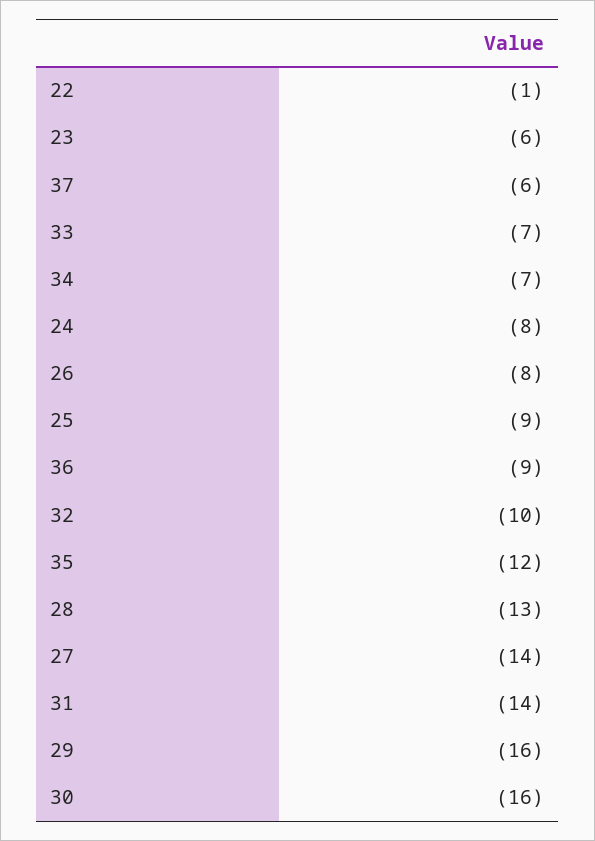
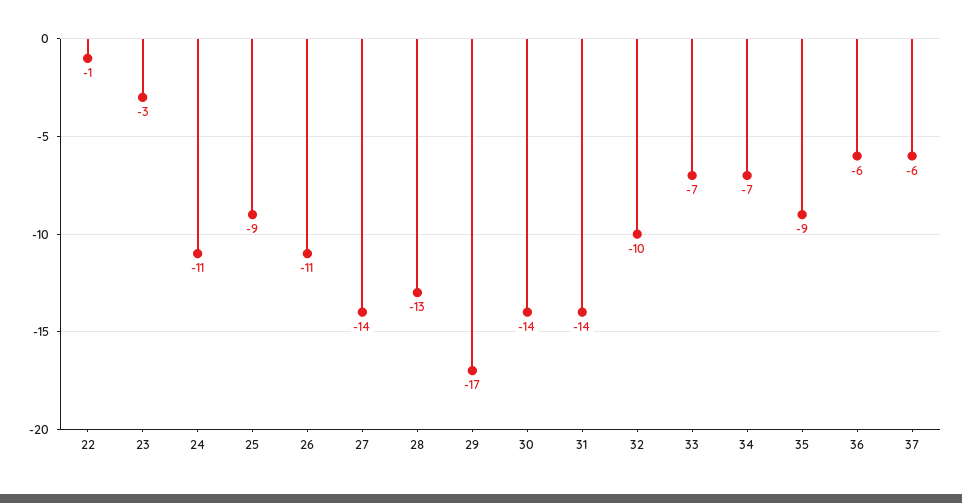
23: -6 -> -3
24: -8 -> -11
26: -8 -> -11
36: -9 -> -6
35: -12 -> -9
29: -16 -> -17
30: -16 -> -14

